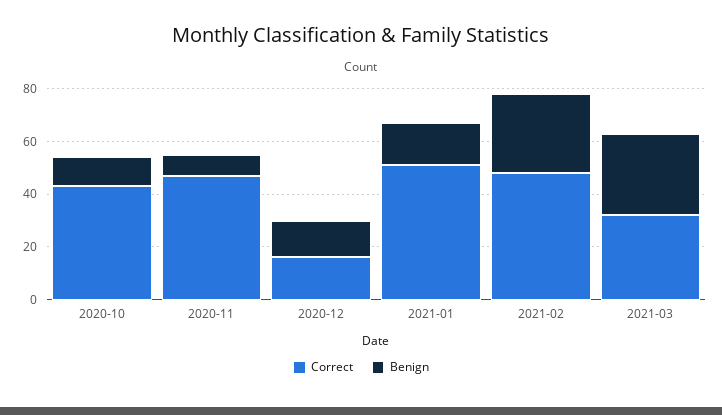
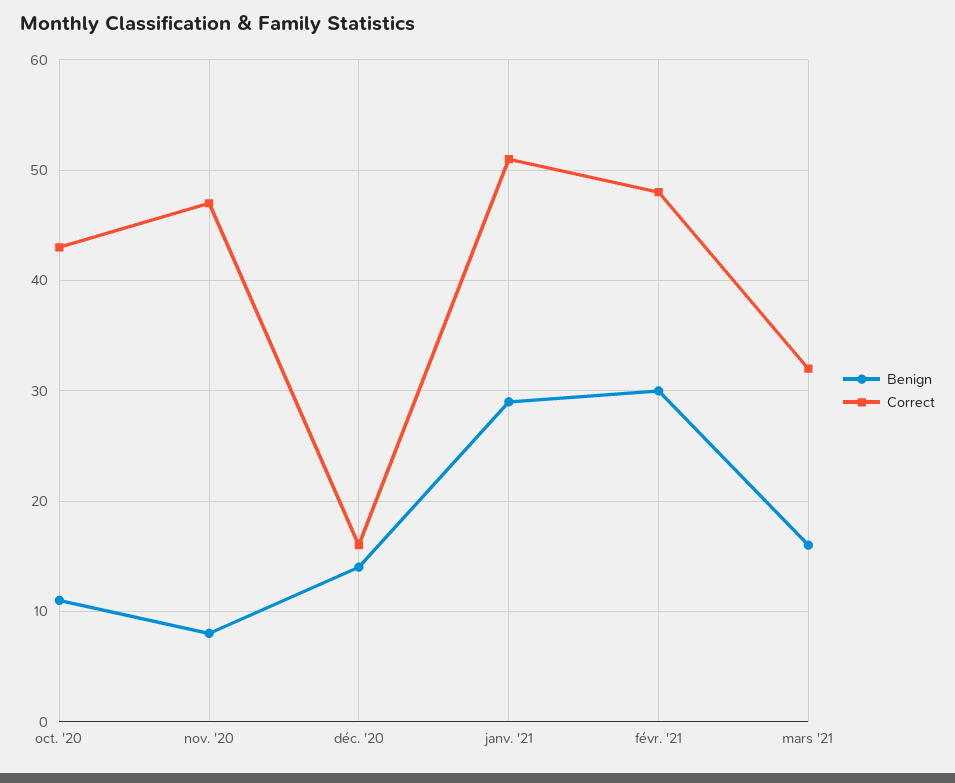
Benign, 2021-01: 15 -> 29
Benign, 2021-03: 30 -> 16

